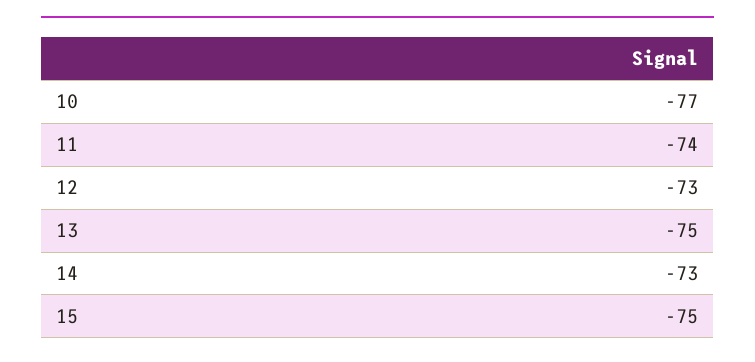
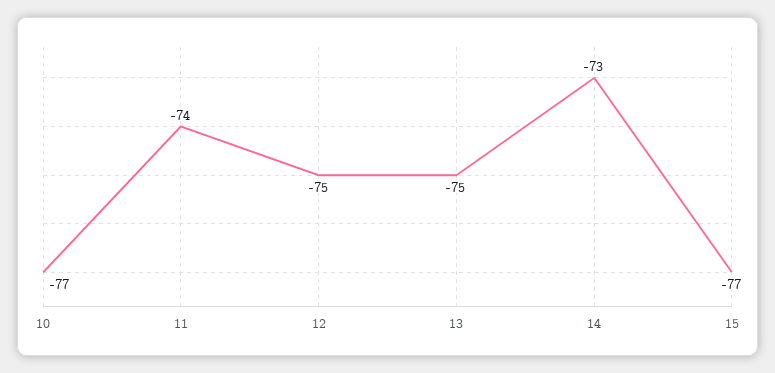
12: -73 -> -75
15: -75 -> -77

